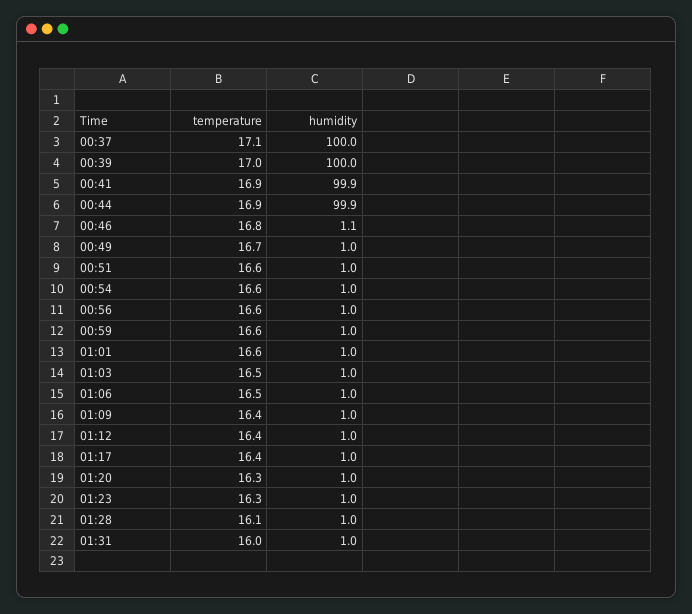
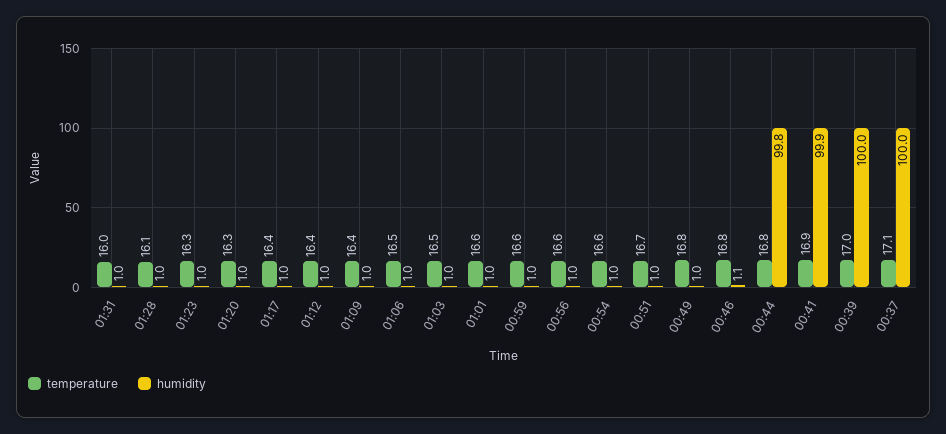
temperature, 00:44: 16.9 -> 16.8
humidity, 00:44: 99.9 -> 99.8
temperature, 00:49: 16.7 -> 16.8
temperature, 00:51: 16.6 -> 16.7

